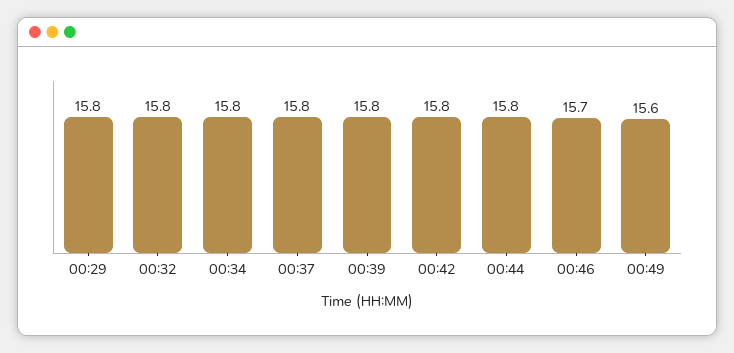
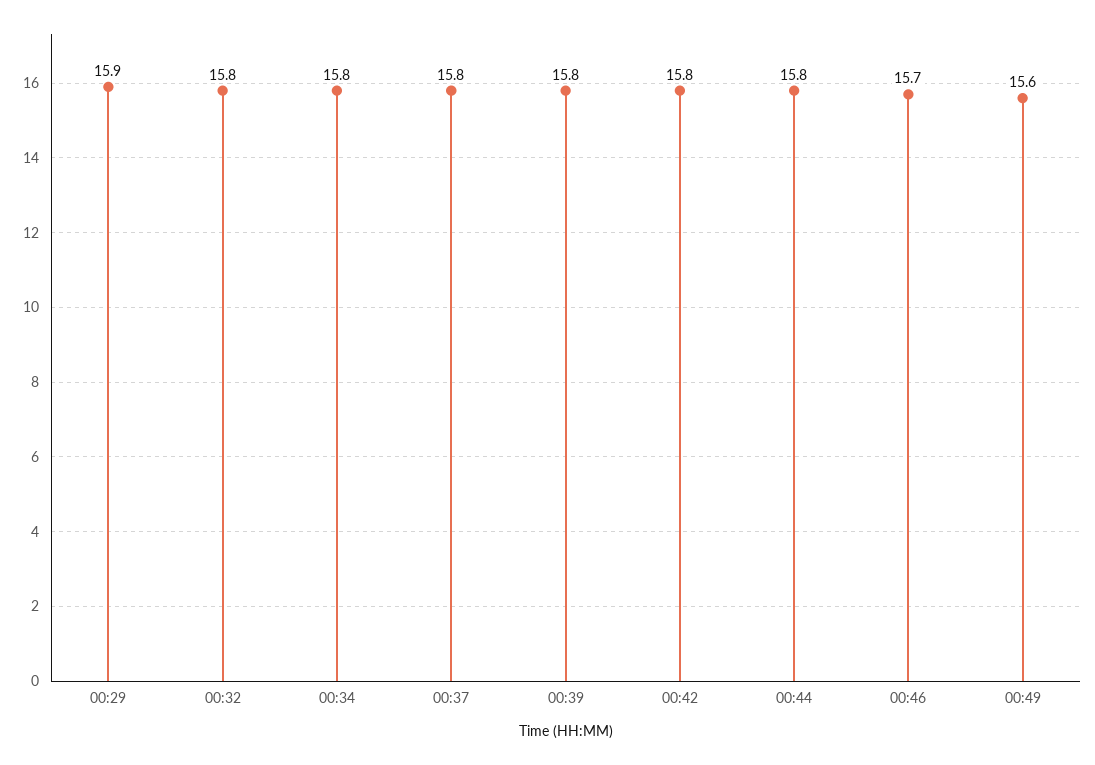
00:29: 15.8 -> 15.9

